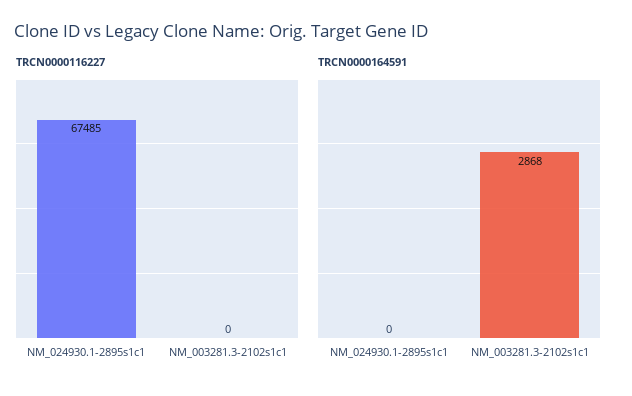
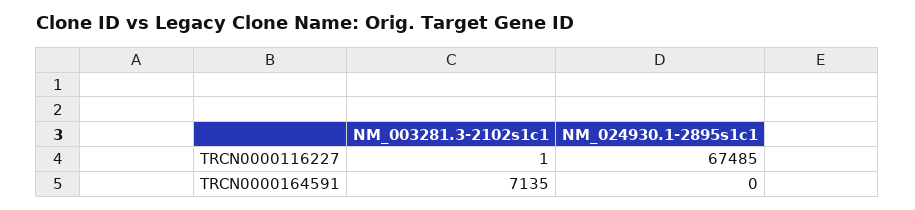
TRCN0000116227, NM_003281.3-2102s1c1: 0 -> 1
TRCN0000164591, NM_003281.3-2102s1c1: 2868 -> 7135

